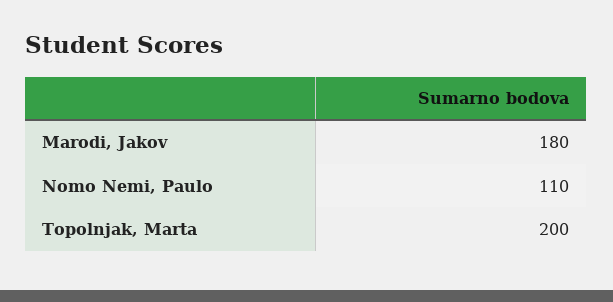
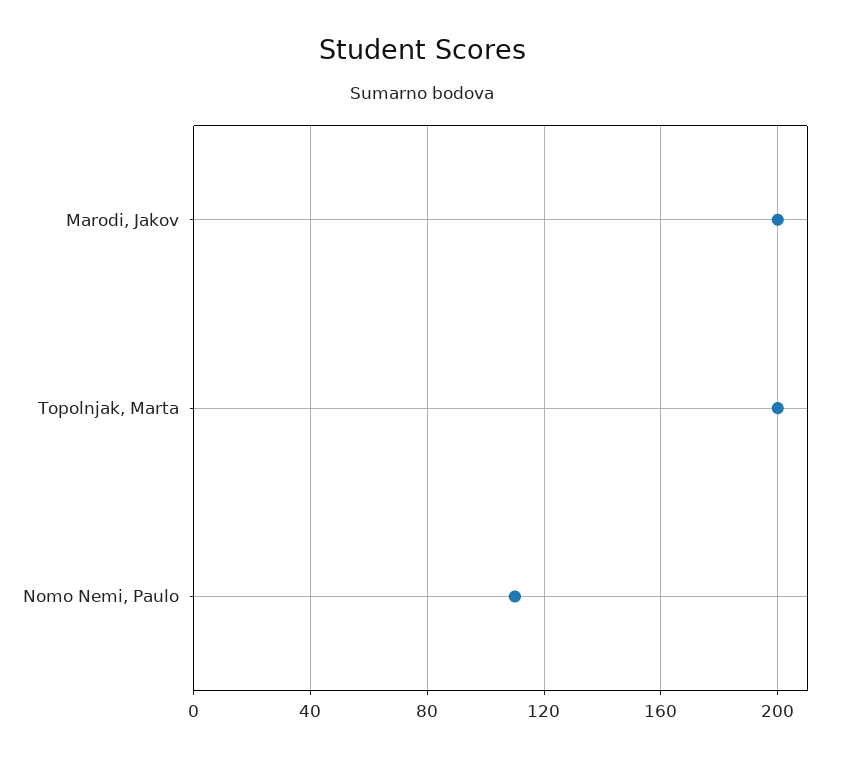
Marodi, Jakov: 180 -> 200

